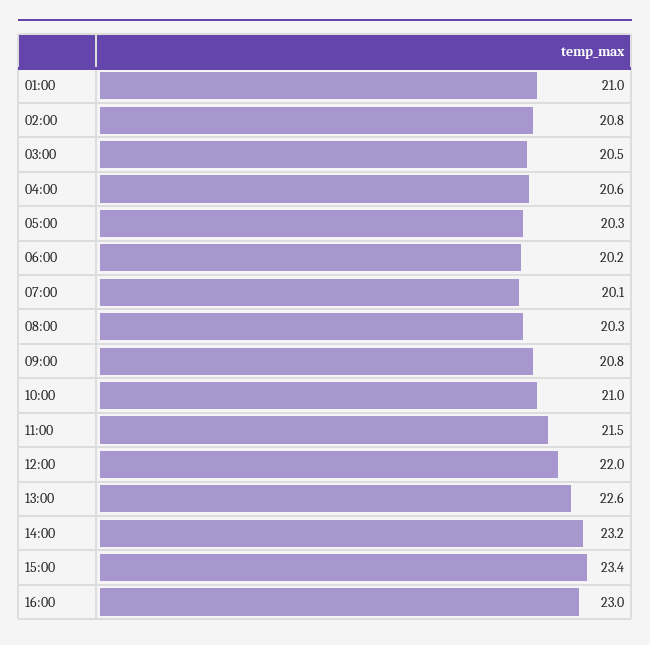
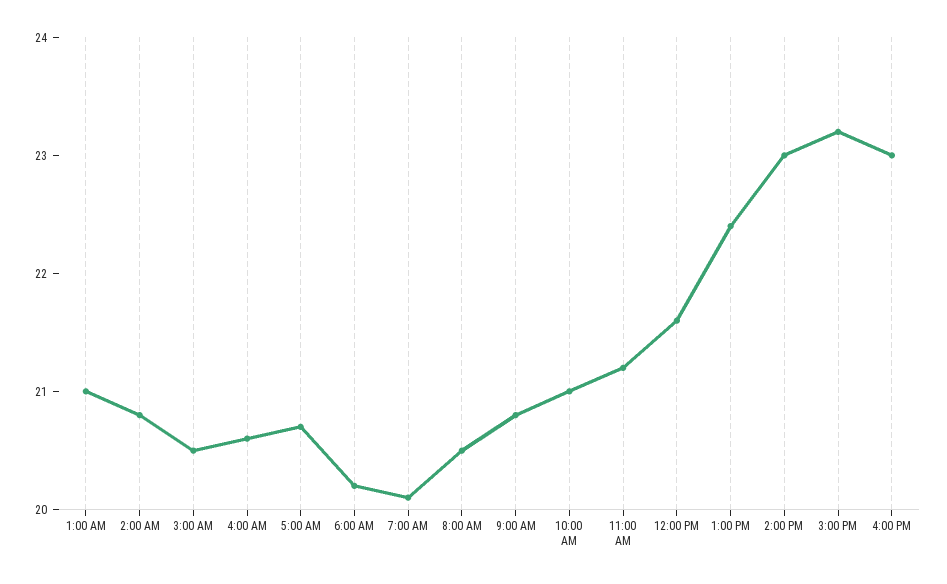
05:00: 20.3 -> 20.7
08:00: 20.3 -> 20.5
11:00: 21.5 -> 21.2
12:00: 22 -> 21.6
13:00: 22.6 -> 22.4
14:00: 23.2 -> 23
15:00: 23.4 -> 23.2

